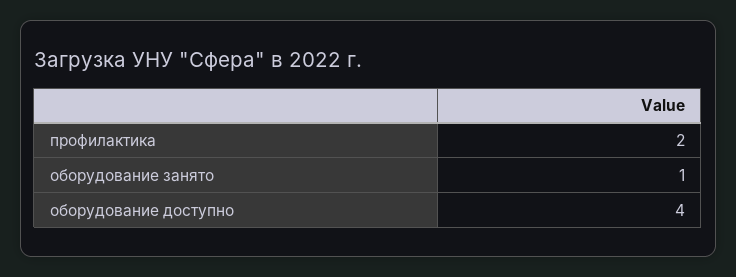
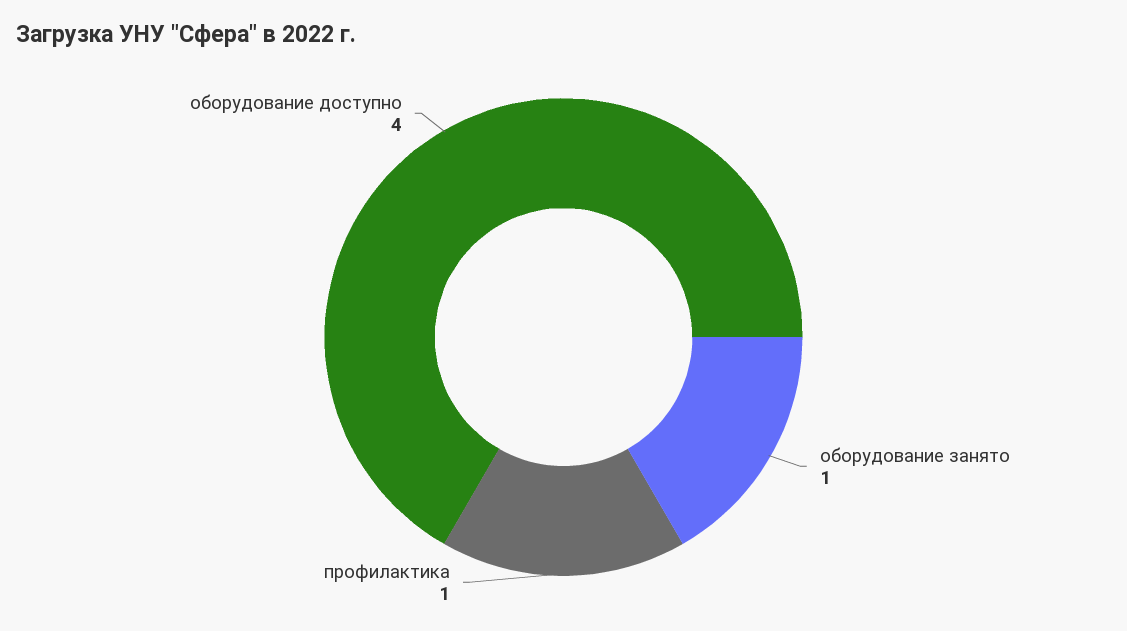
профилактика: 2 -> 1

